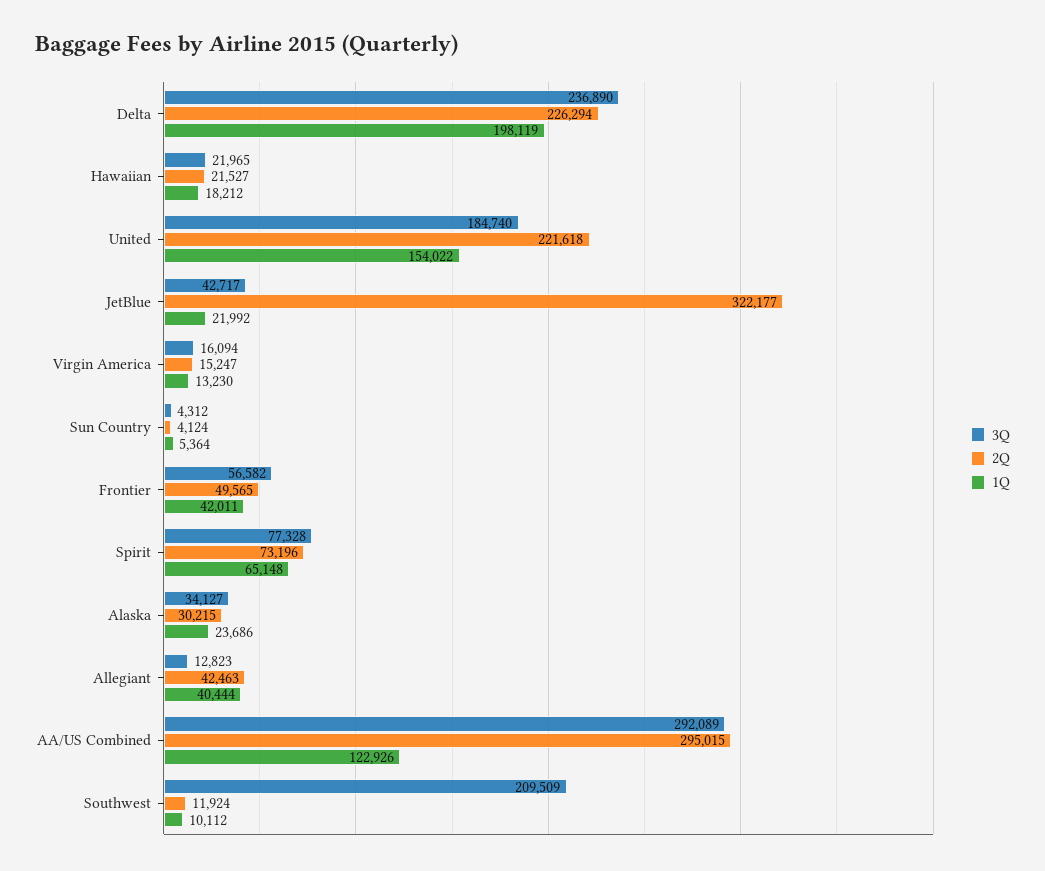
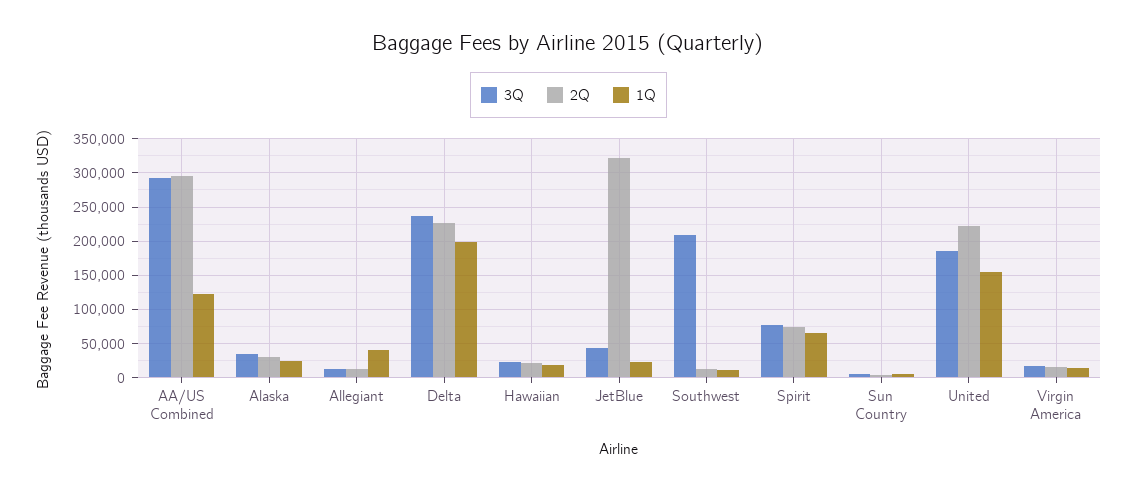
3Q, Frontier: 56582 -> none
2Q, Frontier: 49565 -> none
1Q, Frontier: 42011 -> none
2Q, Allegiant: 42463 -> 10000

